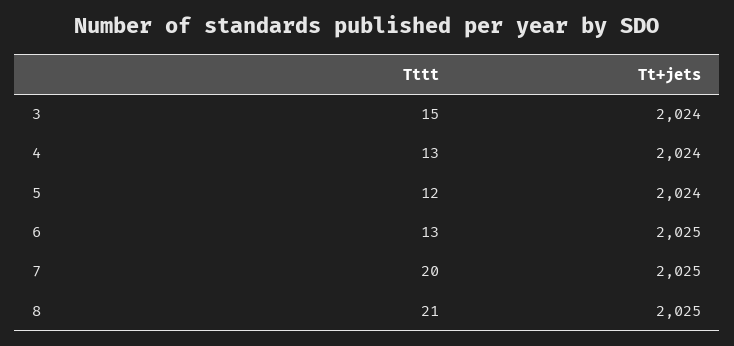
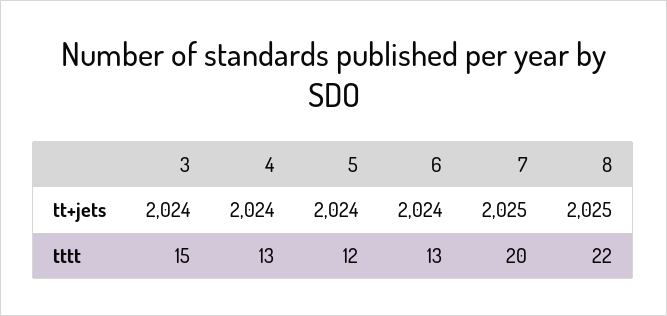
Tt+jets, 6: 2025 -> 2024
Tttt, 8: 21 -> 22

